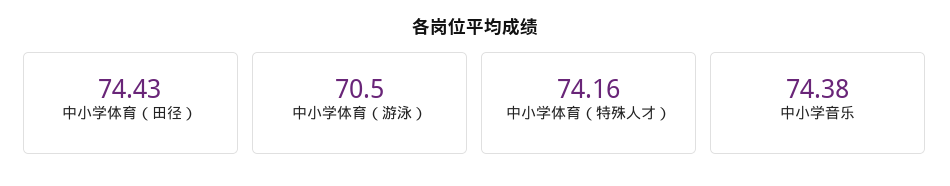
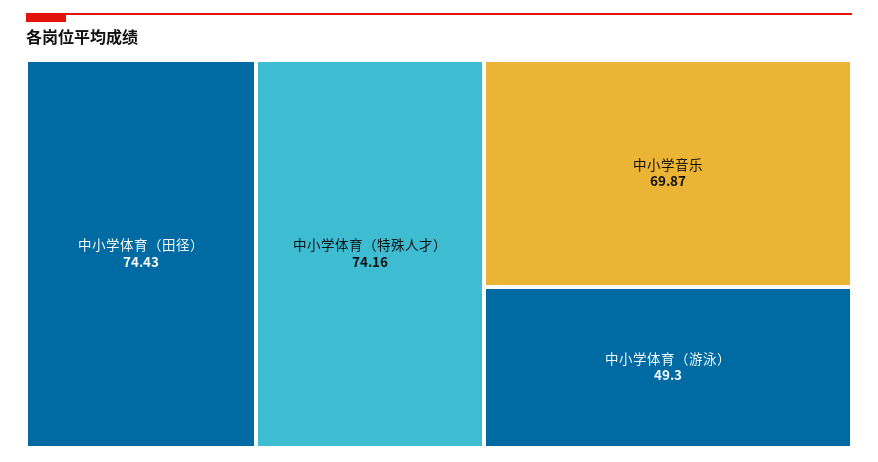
中小学体育（游泳）: 70.5 -> 49.3
中小学音乐: 74.38 -> 69.87

